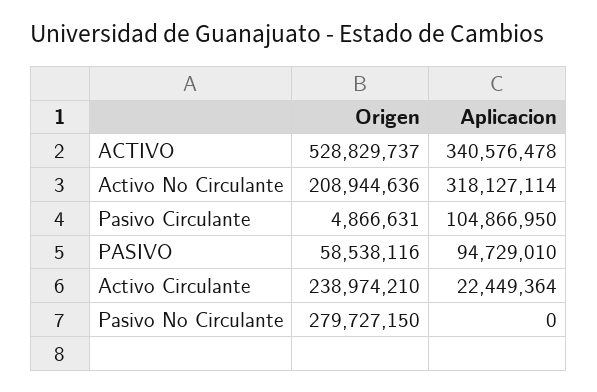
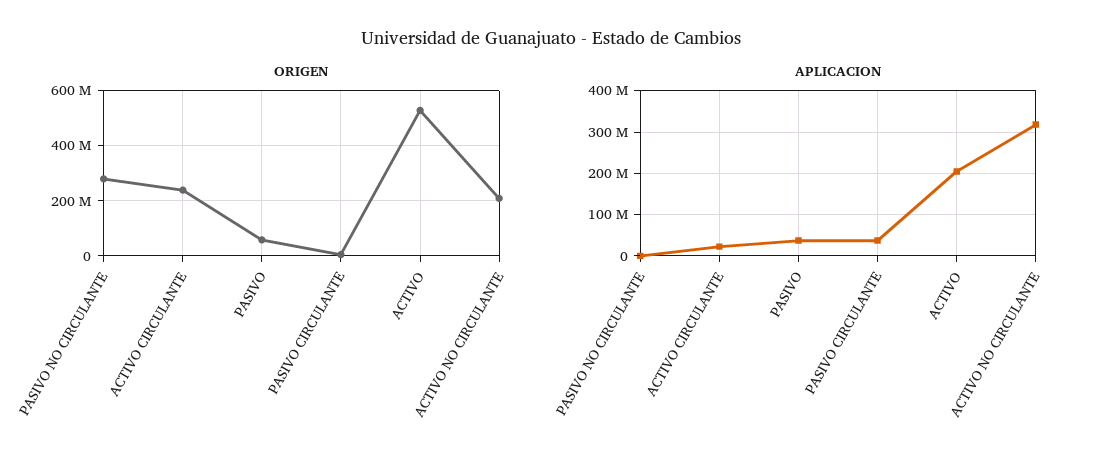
Aplicacion, ACTIVO: 340576478 -> 200000000
Aplicacion, Pasivo Circulante: 104866950 -> 40000000
Aplicacion, PASIVO: 94729010 -> 40000000

